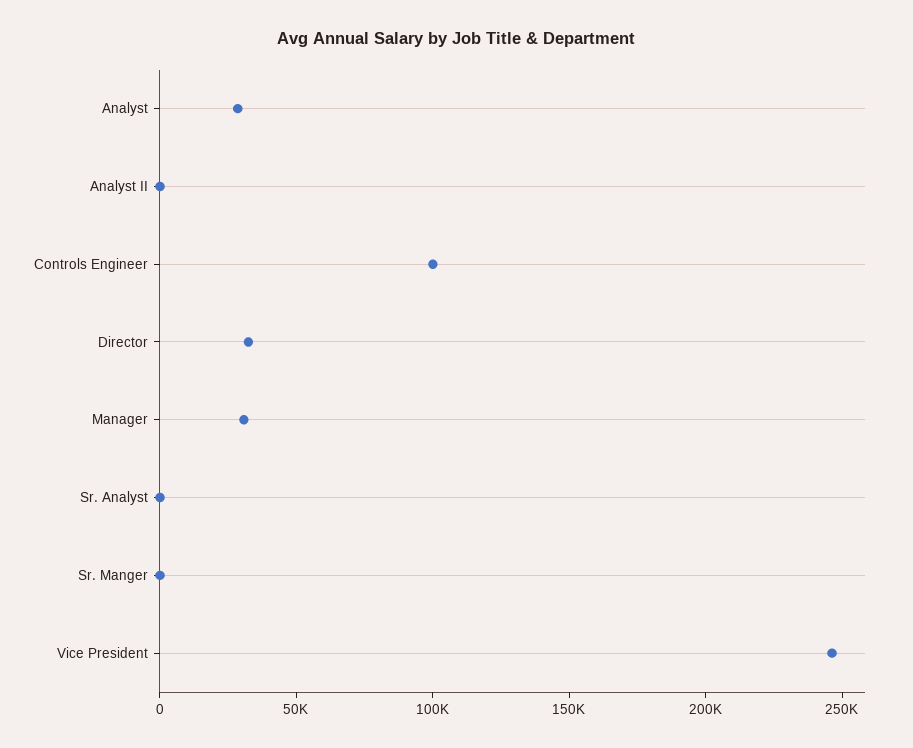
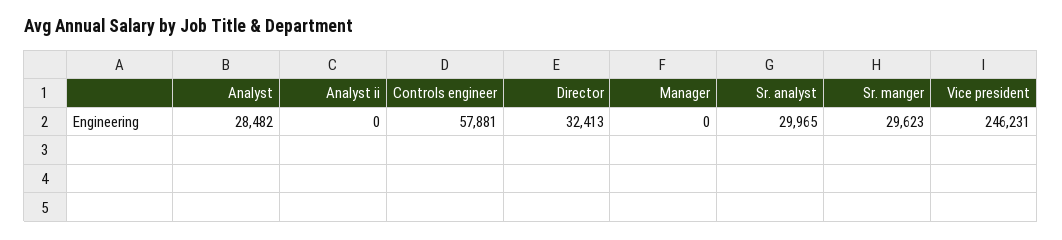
Controls Engineer: 100000 -> 57881
Manager: 30000 -> 0
Sr. Analyst: 0 -> 29965
Sr. Manger: 0 -> 29623

